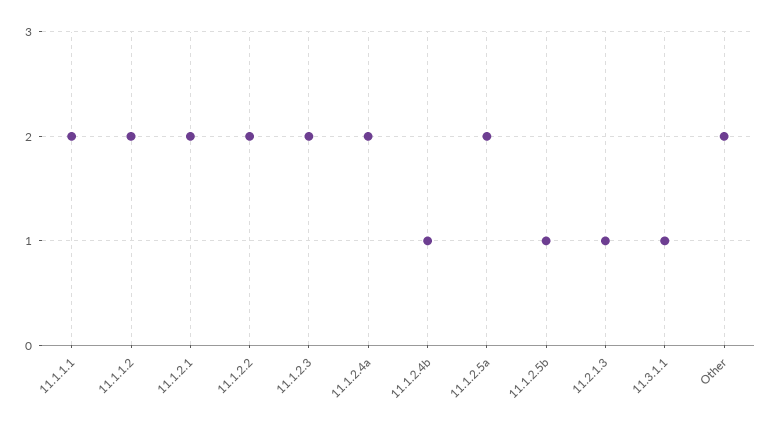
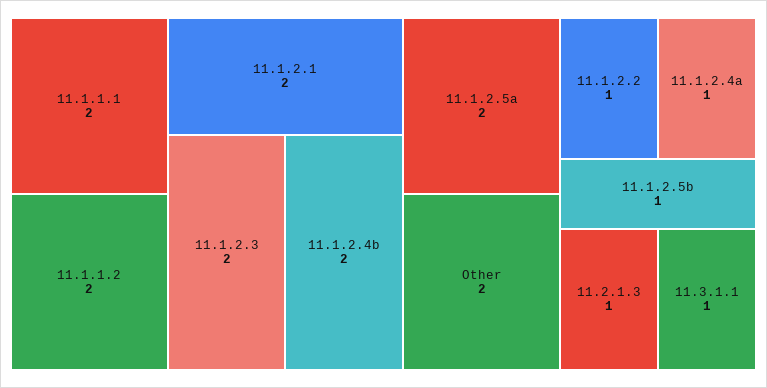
11.1.2.2: 2 -> 1
11.1.2.4a: 2 -> 1
11.1.2.4b: 1 -> 2

